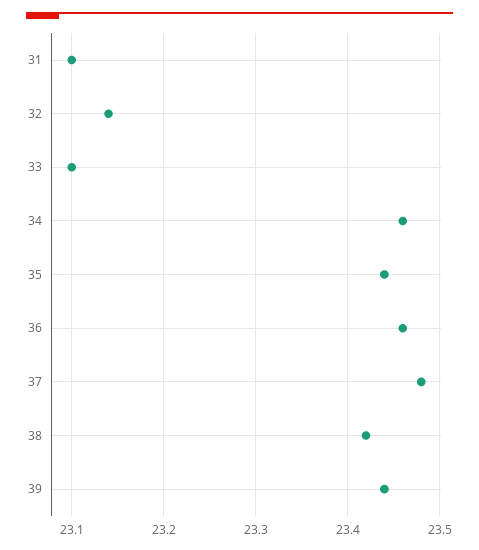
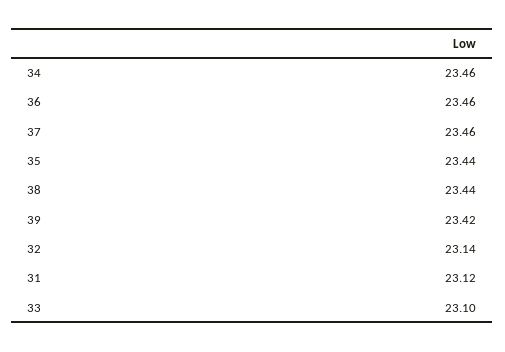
31: 23.1 -> 23.12
37: 23.48 -> 23.46
38: 23.42 -> 23.44
39: 23.44 -> 23.42

